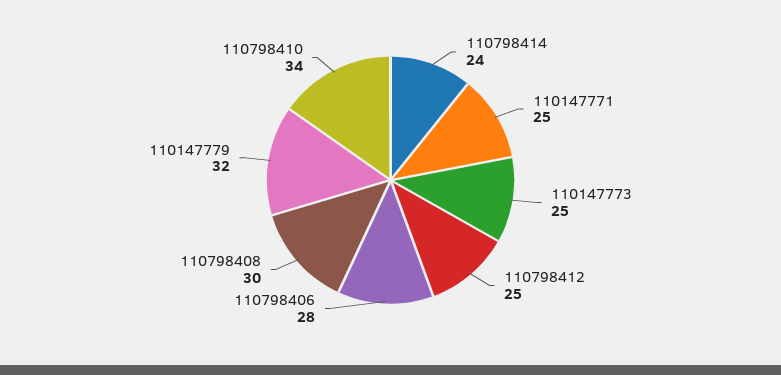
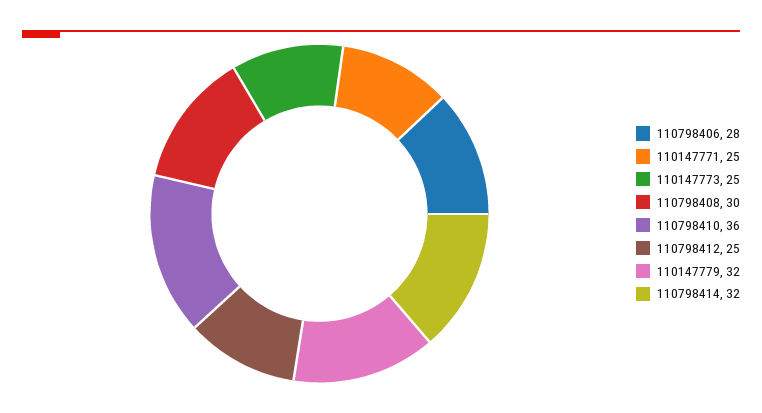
110798414: 24 -> 32
110798410: 34 -> 36

